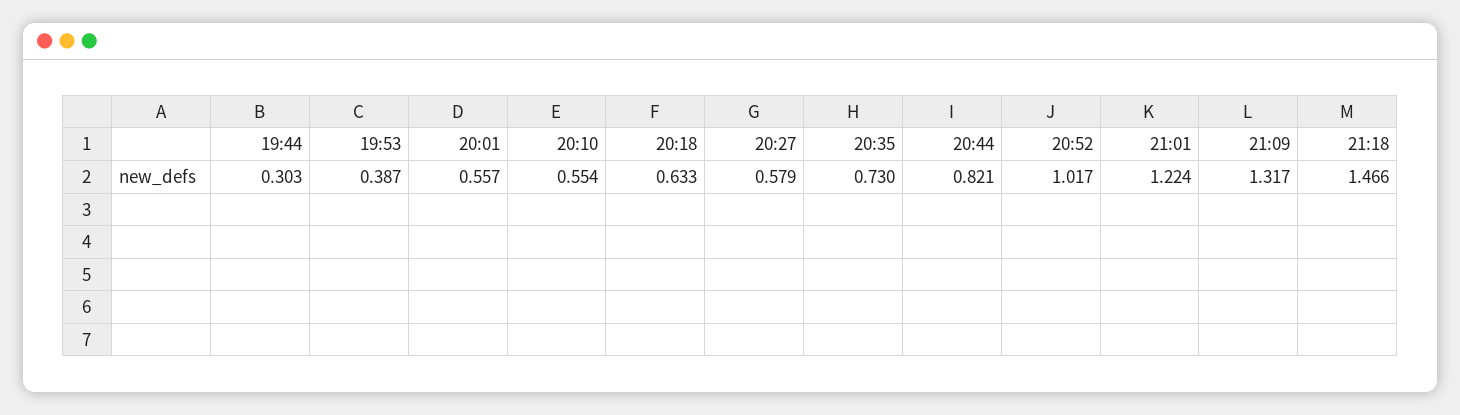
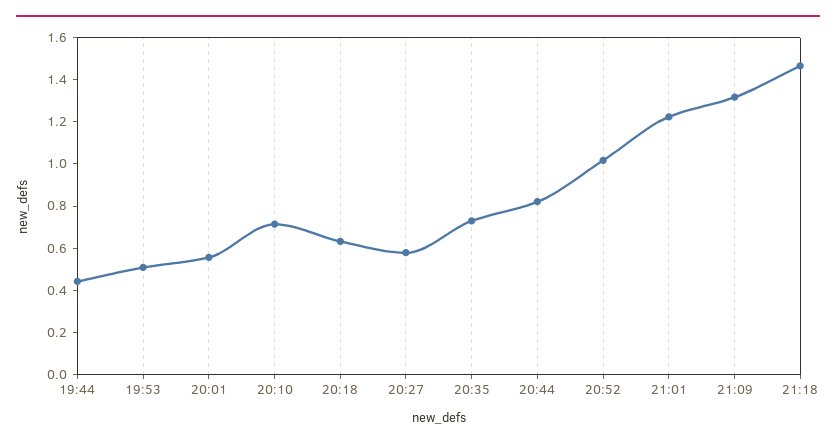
19:44: 0.303 -> 0.45
19:53: 0.387 -> 0.5
20:10: 0.554 -> 0.7

